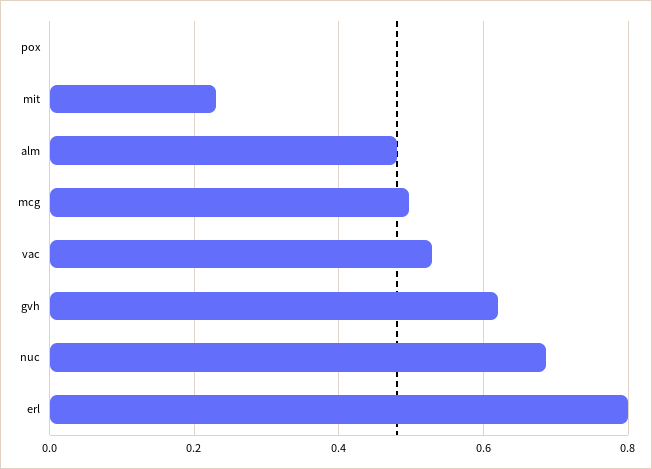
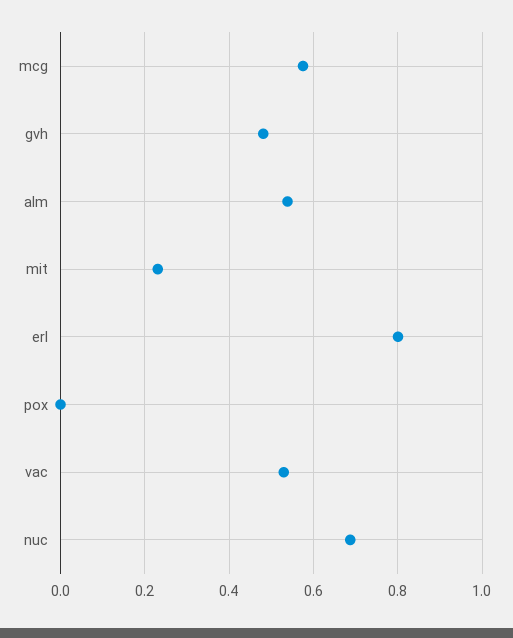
alm: 0.48 -> 0.54
mcg: 0.5 -> 0.58
gvh: 0.62 -> 0.48

